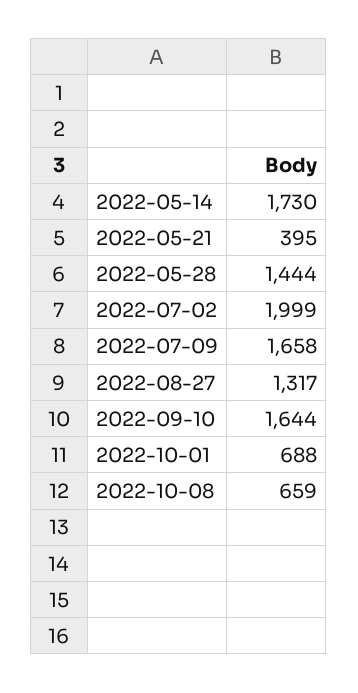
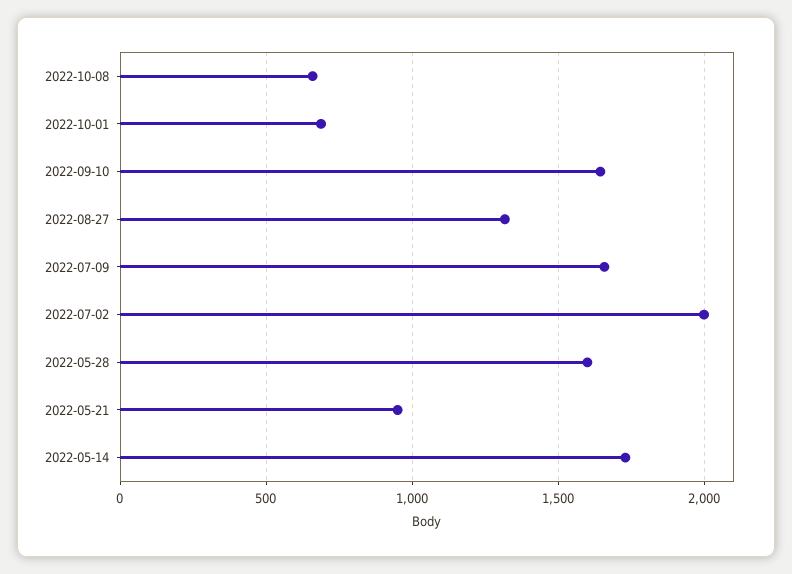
2022-05-21: 395 -> 950
2022-05-28: 1444 -> 1600

